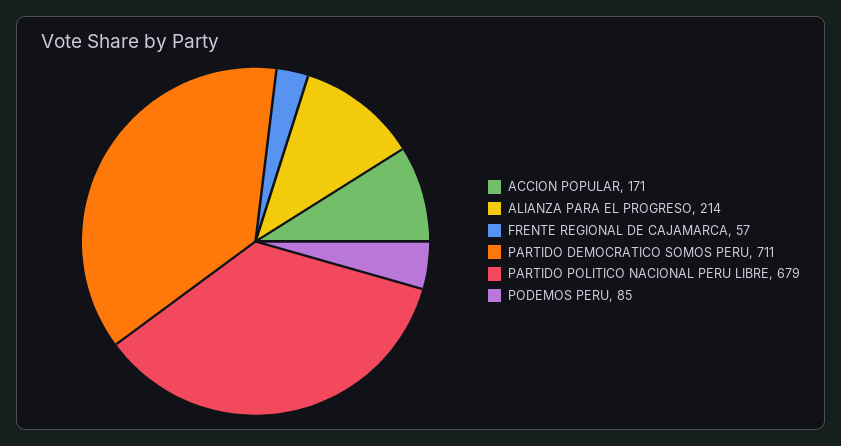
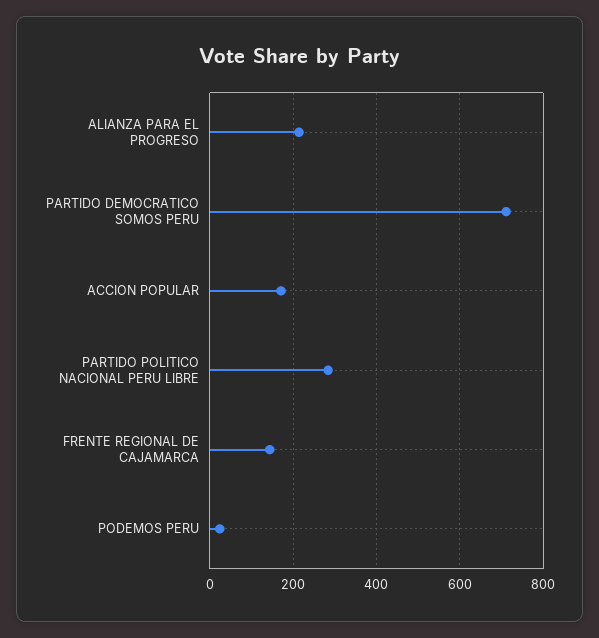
FRENTE REGIONAL DE CAJAMARCA: 57 -> 140
PARTIDO POLITICO NACIONAL PERU LIBRE: 679 -> 280
PODEMOS PERU: 85 -> 20

